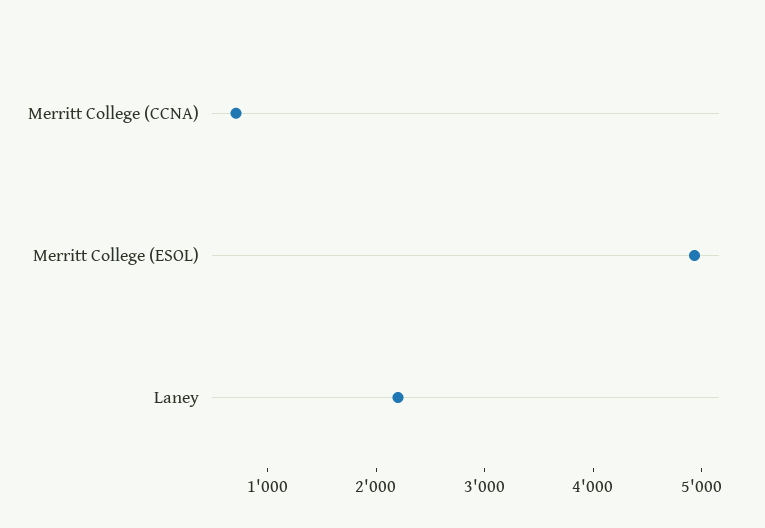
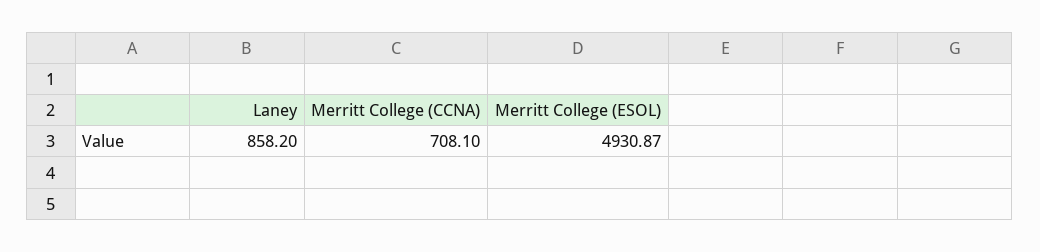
Laney: 2200 -> 858.2

